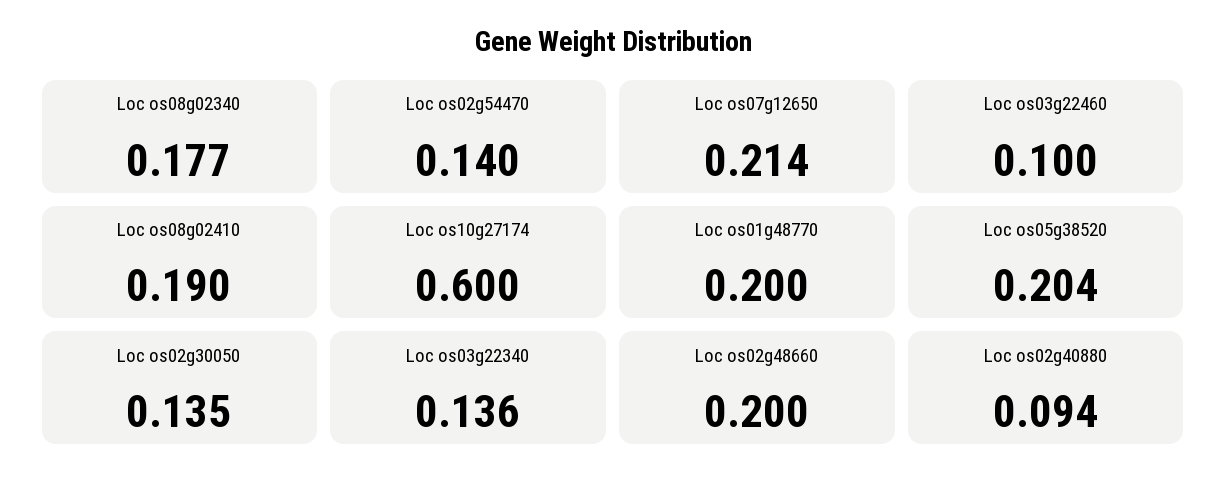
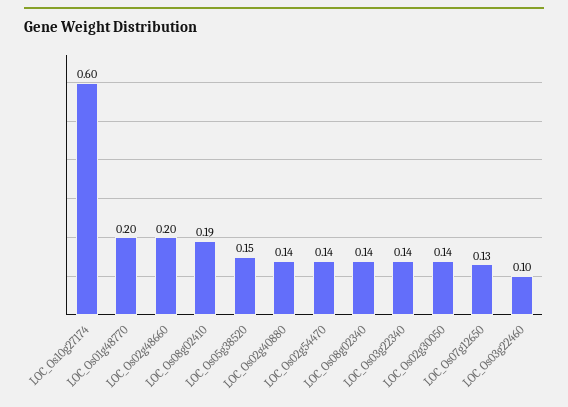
Loc os08g02340: 0.177 -> 0.14
Loc os07g12650: 0.214 -> 0.13
Loc os05g38520: 0.204 -> 0.15
Loc os02g40880: 0.094 -> 0.14

